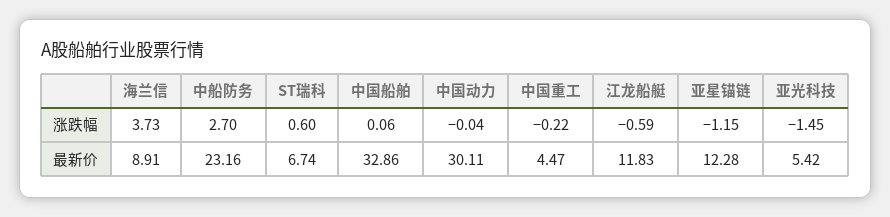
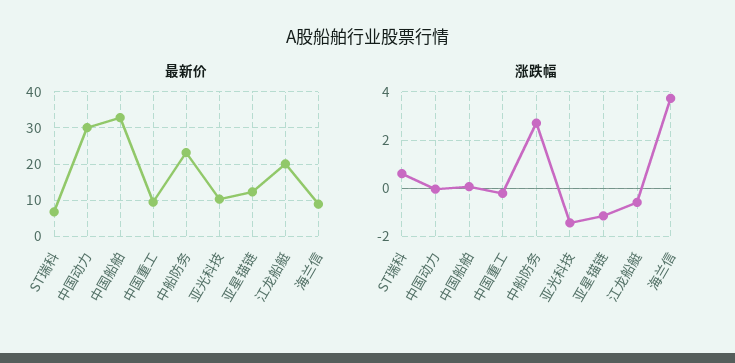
最新价, 中国重工: 4.47 -> 10
最新价, 江龙船艇: 11.83 -> 20
最新价, 亚光科技: 5.42 -> 10

